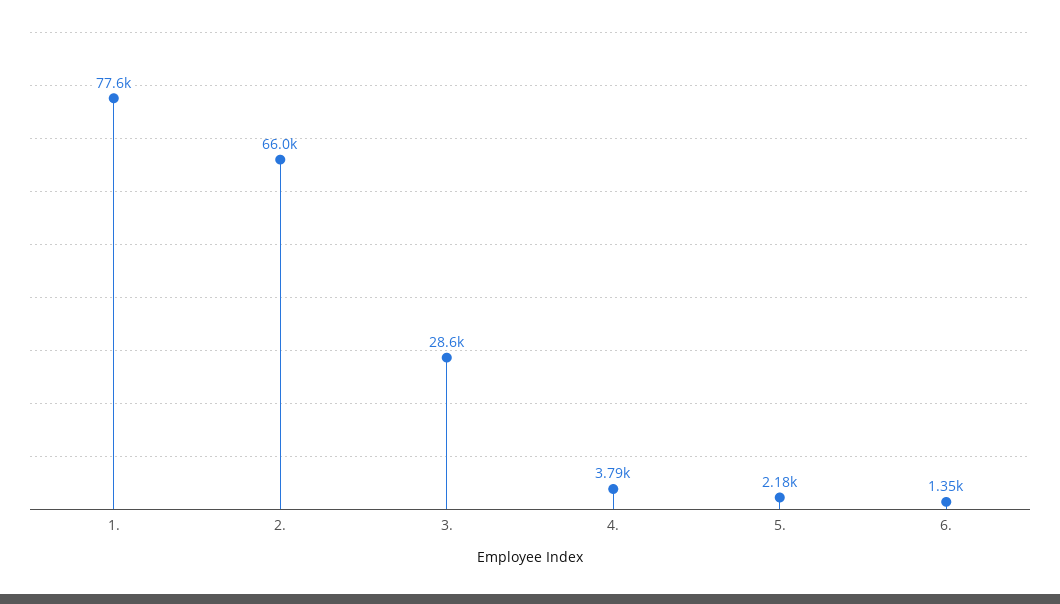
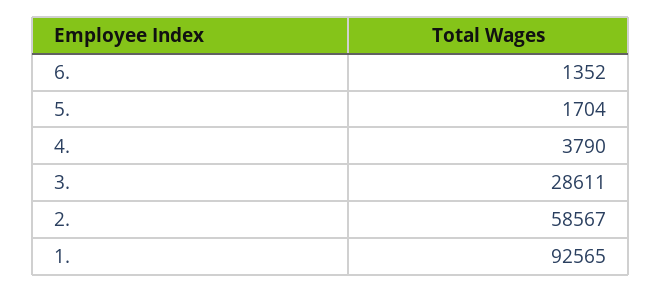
1.: 77600 -> 92565
2.: 66000 -> 58567
5.: 2180 -> 1704

